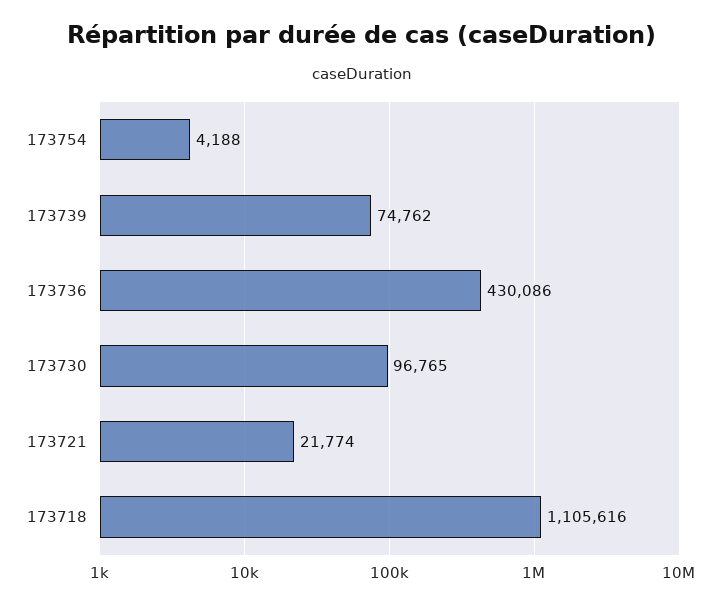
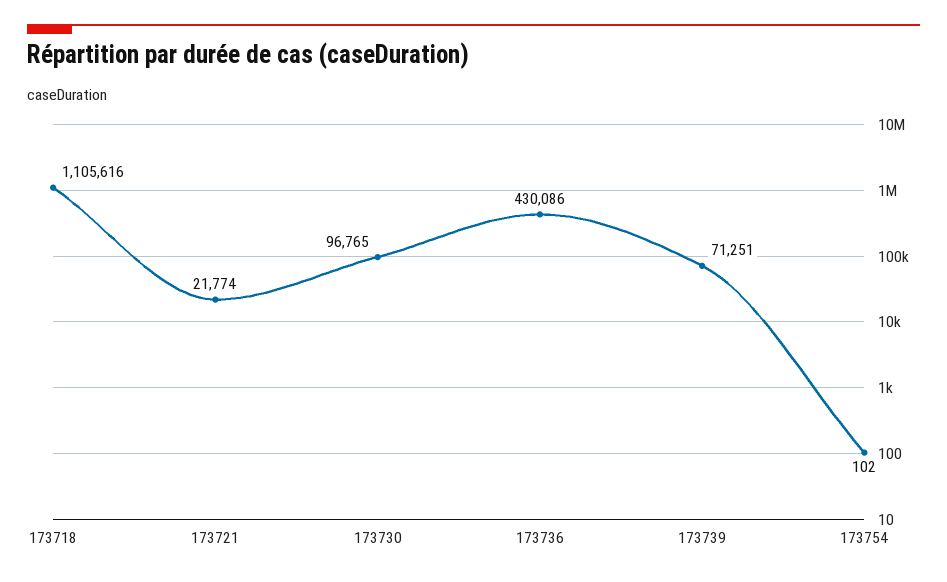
173754: 4188 -> 102
173739: 74762 -> 71251

